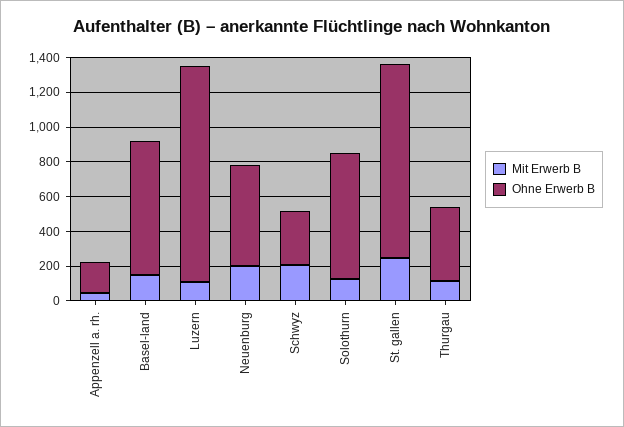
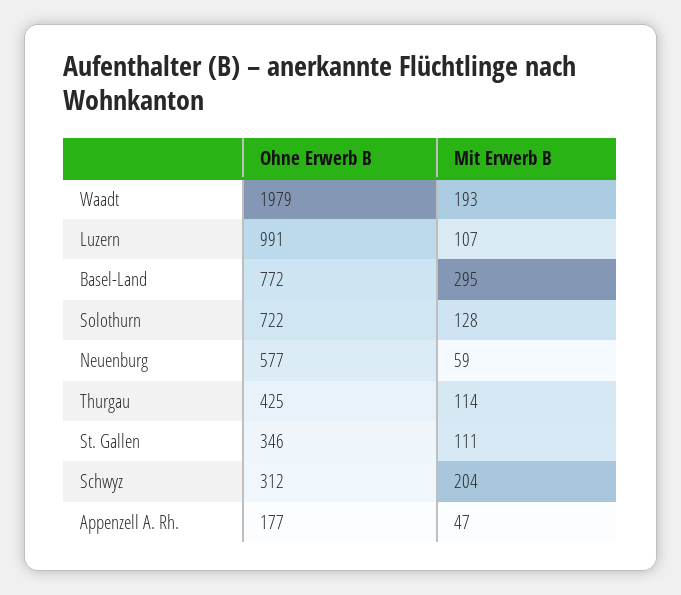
Mit Erwerb B, Basel-land: 150 -> 295
Ohne Erwerb B, Luzern: 1250 -> 991
Mit Erwerb B, Neuenburg: 200 -> 59
Mit Erwerb B, St. gallen: 250 -> 111
Ohne Erwerb B, St. gallen: 1100 -> 346
Ohne Erwerb B, Waadt: none -> 1979
Mit Erwerb B, Waadt: none -> 193

